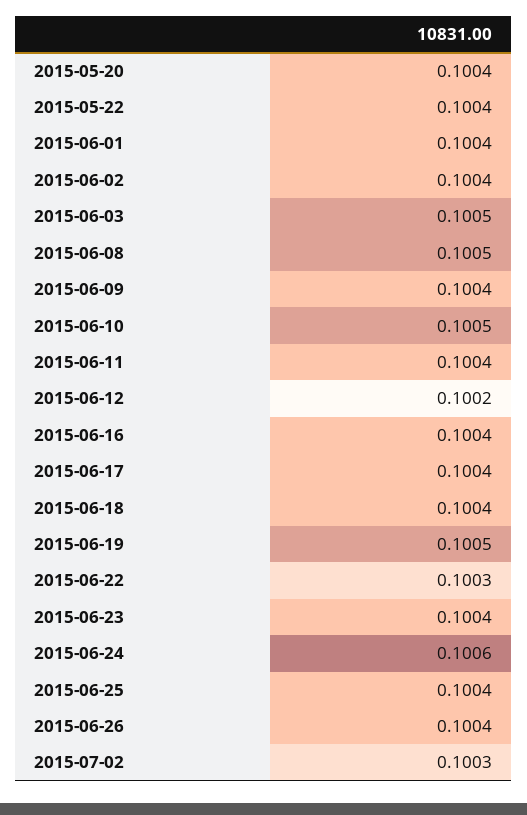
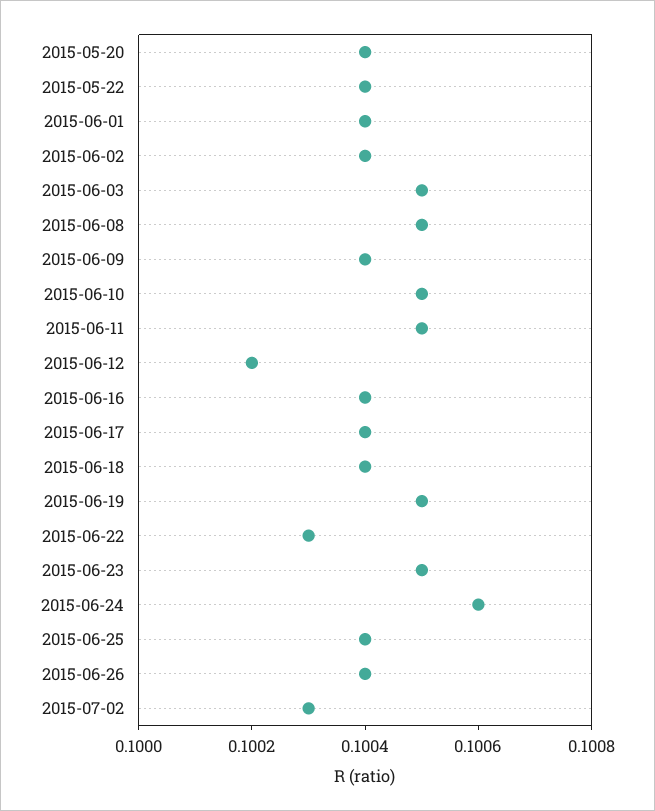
2015-06-11: 0.1004 -> 0.1005
2015-06-23: 0.1004 -> 0.1005

